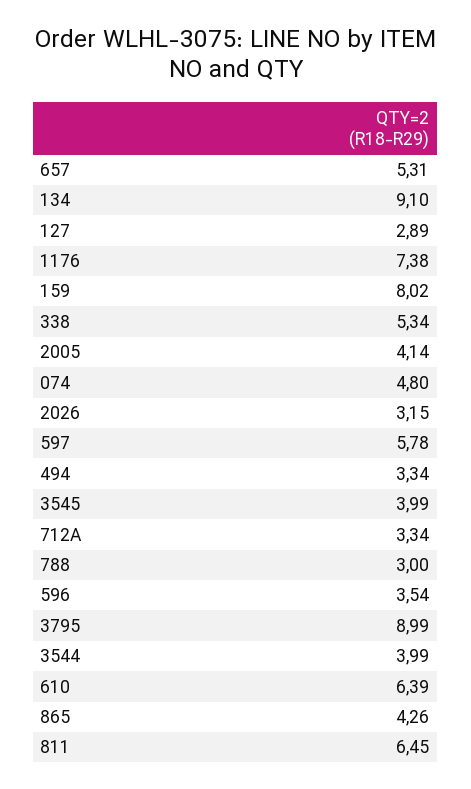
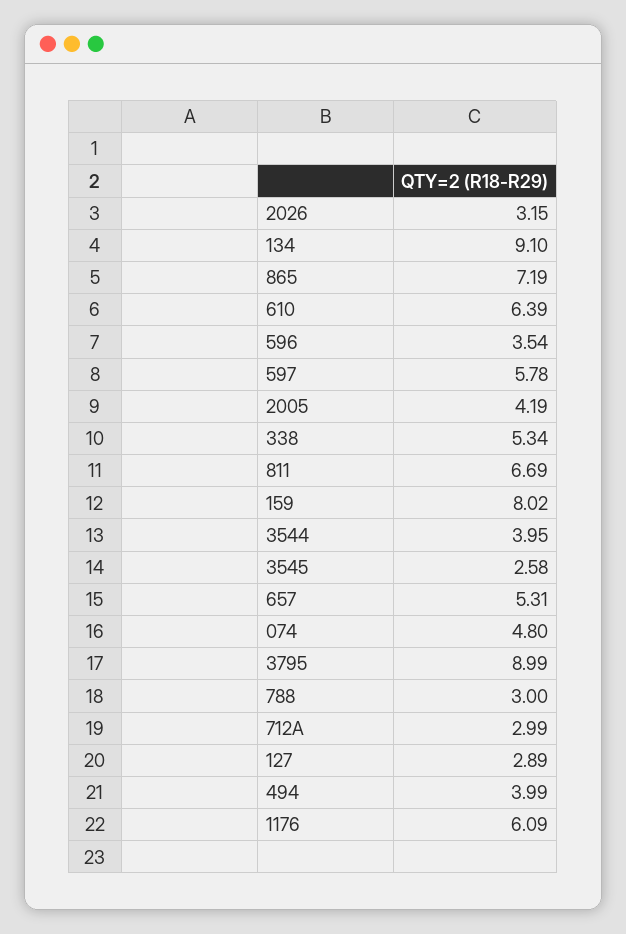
1176: 7.38 -> 6.09
2005: 4.14 -> 4.19
494: 3.34 -> 3.99
3545: 3.99 -> 2.58
712A: 3.34 -> 2.99
3544: 3.99 -> 3.95
865: 4.26 -> 7.19
811: 6.45 -> 6.69

